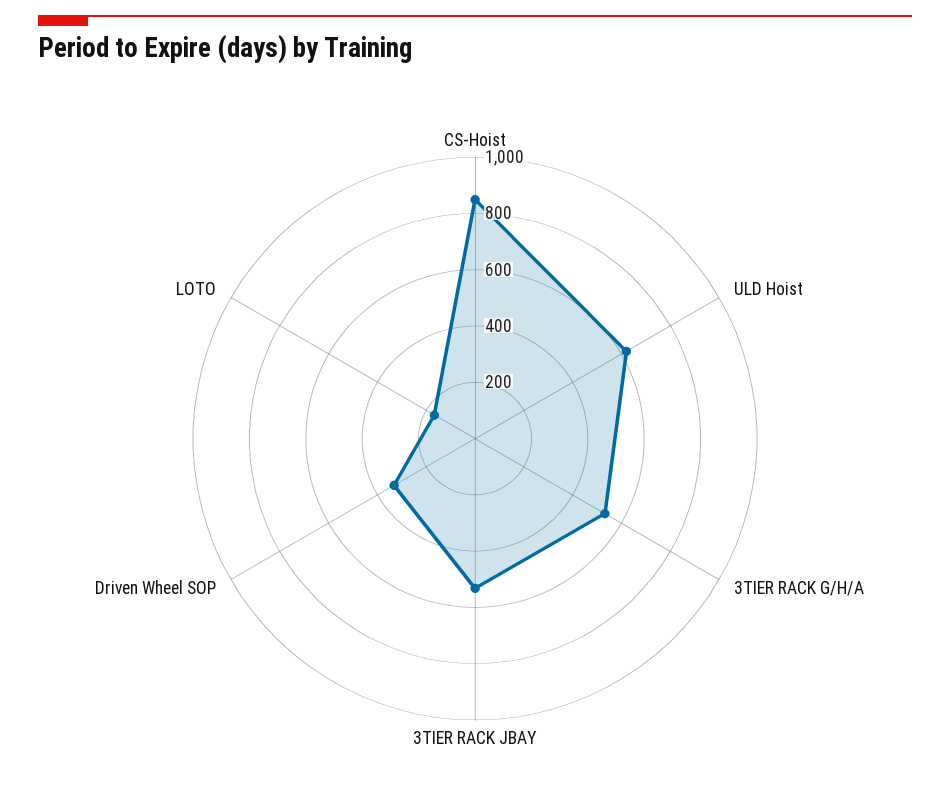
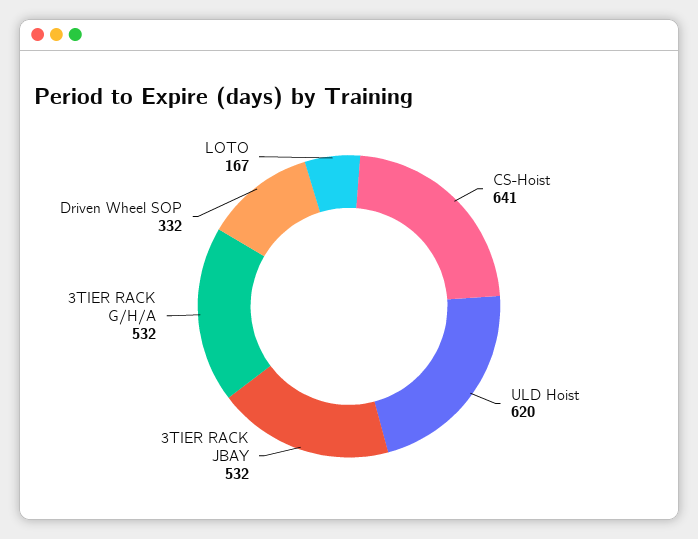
CS-Hoist: 850 -> 641

